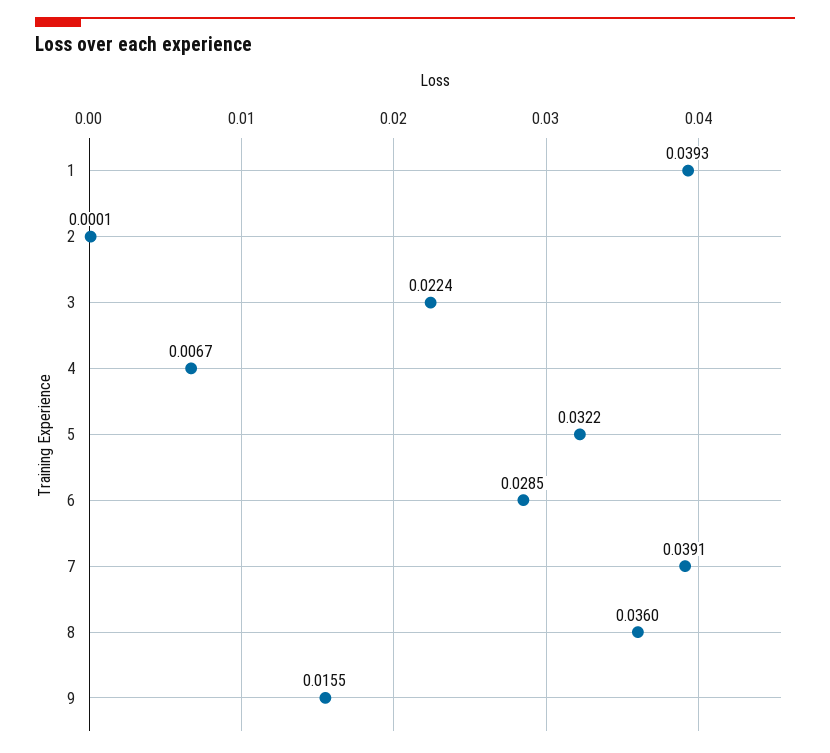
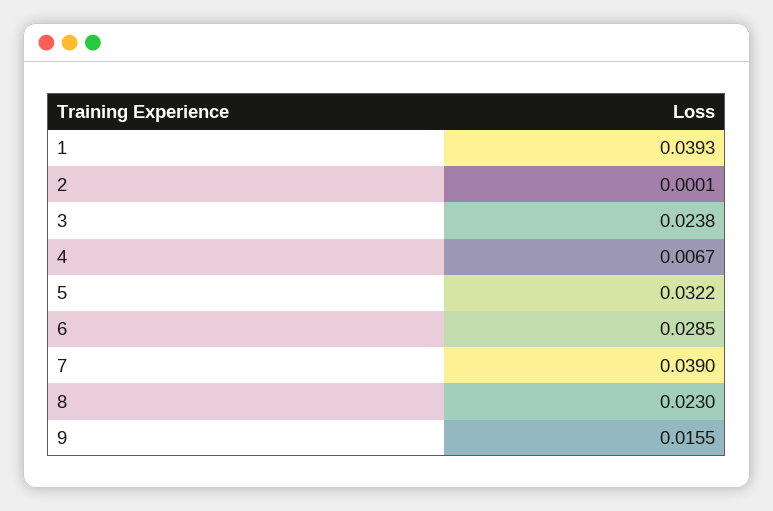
3: 0.0224 -> 0.0238
7: 0.0391 -> 0.039
8: 0.036 -> 0.023

